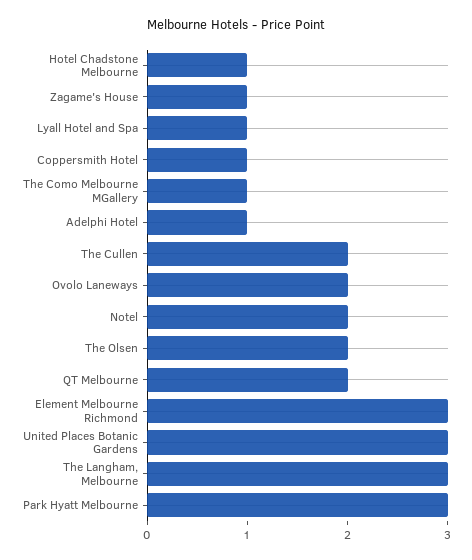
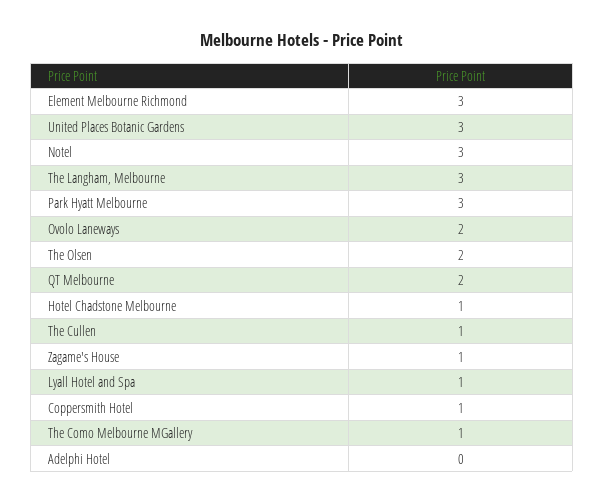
Adelphi Hotel: 1 -> 0
The Cullen: 2 -> 1
Notel: 2 -> 3

